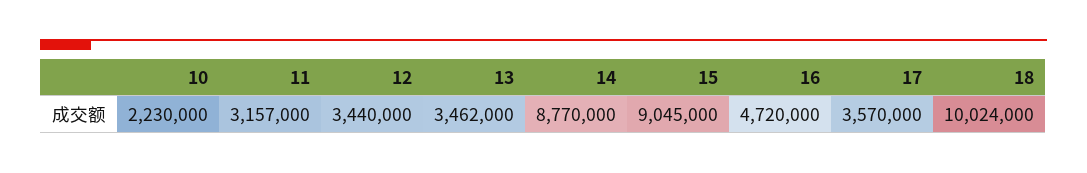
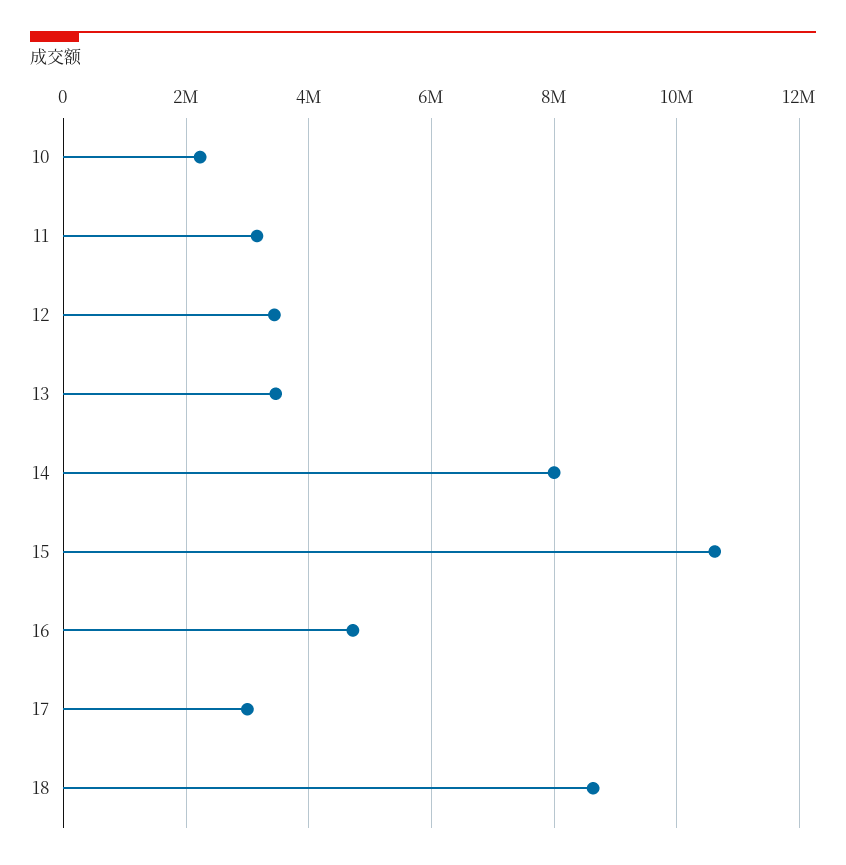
14: 8770000 -> 8000000
15: 9045000 -> 10600000
17: 3570000 -> 3000000
18: 10024000 -> 8600000

